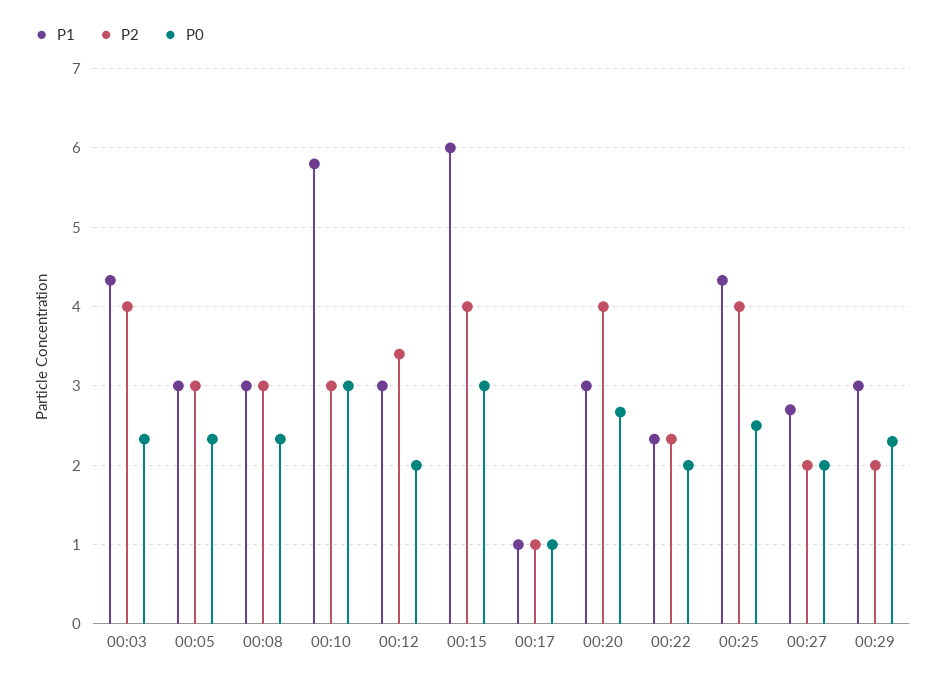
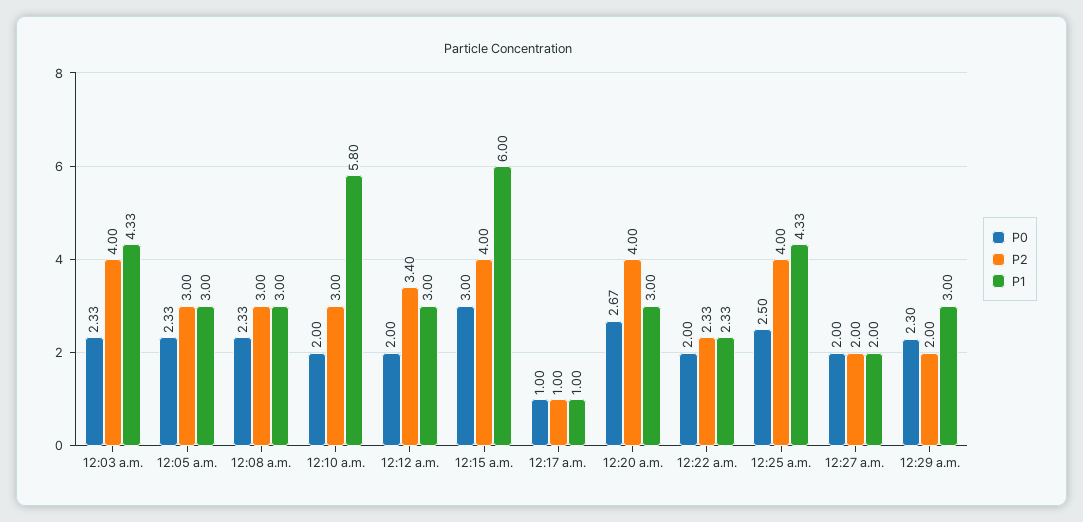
P0, 00:10: 3 -> 2
P1, 00:27: 2.7 -> 2

